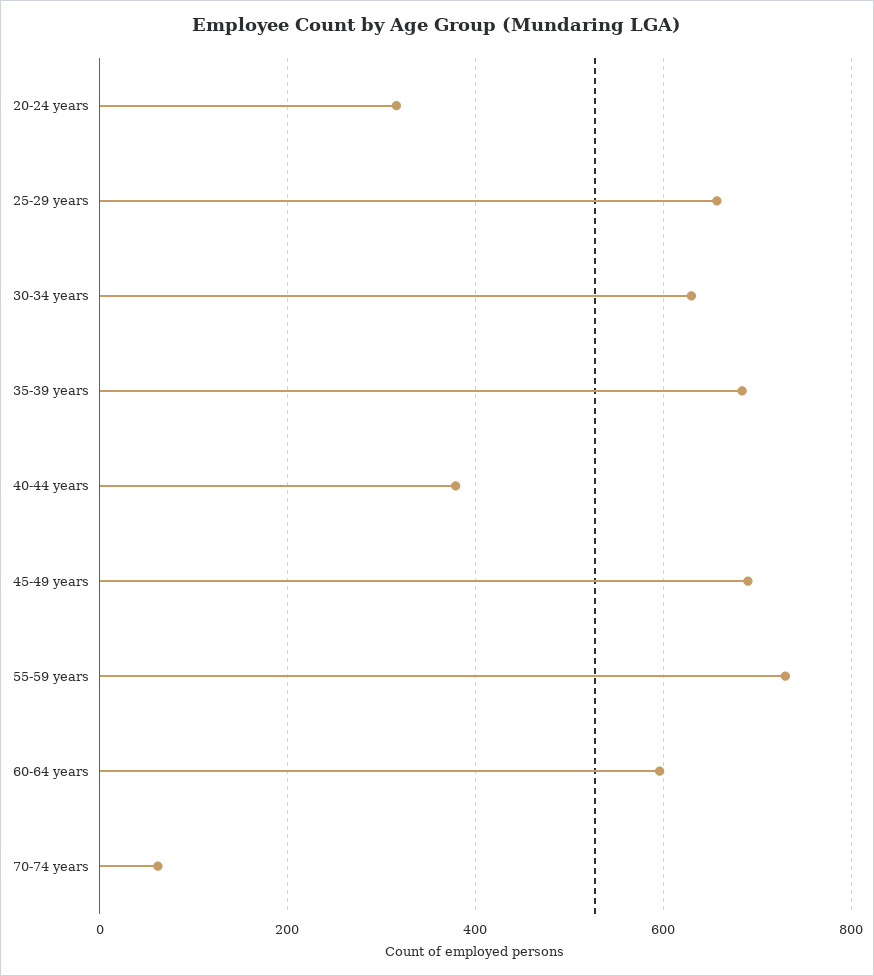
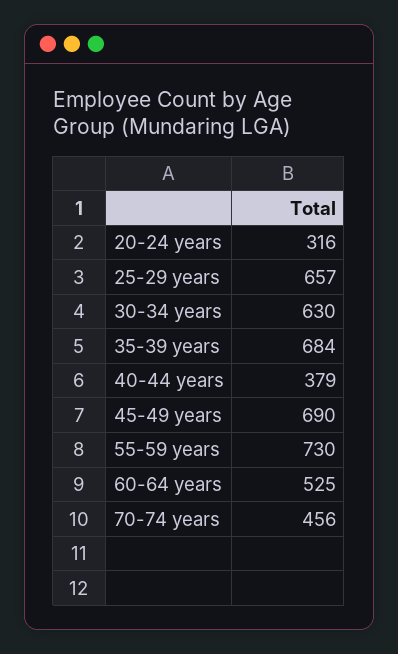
60-64 years: 600 -> 525
70-74 years: 60 -> 456

